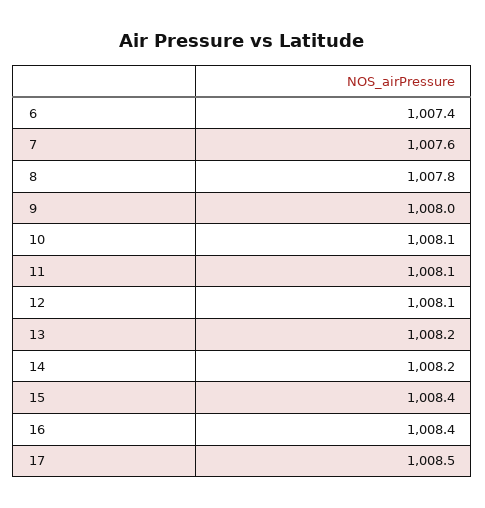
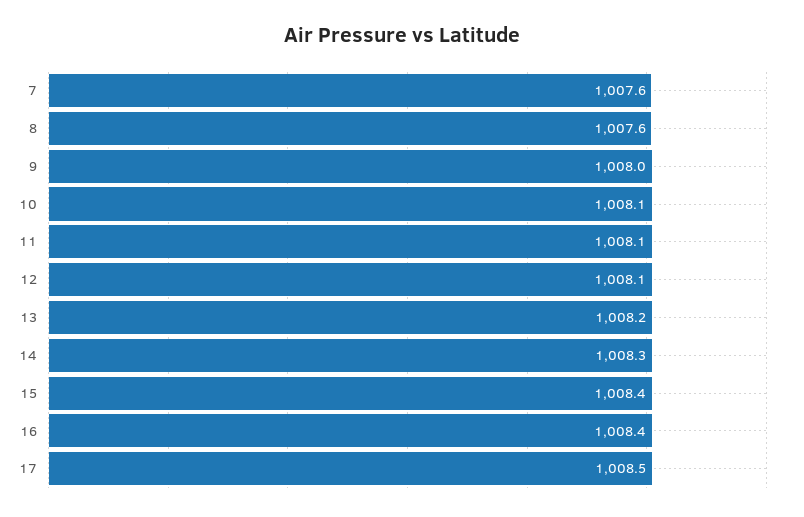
6: 1007.4 -> none
8: 1007.8 -> 1007.6
14: 1008.2 -> 1008.3

